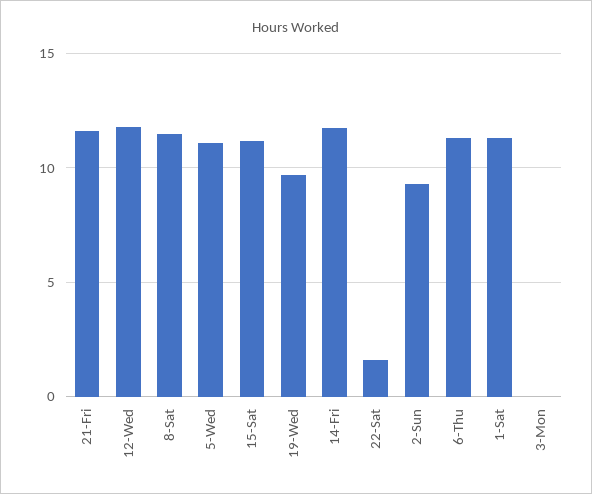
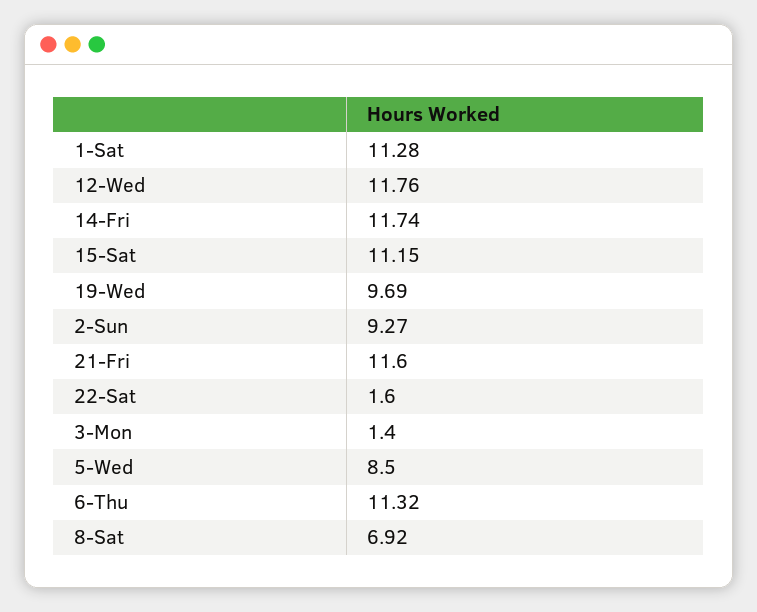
8-Sat: 11.5 -> 6.92
5-Wed: 11 -> 8.5
3-Mon: 0 -> 1.4

